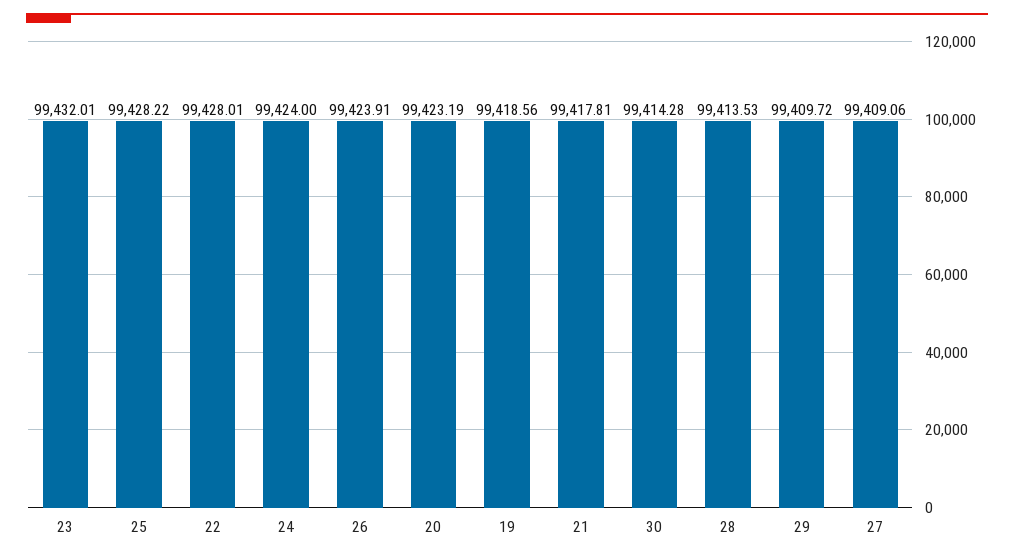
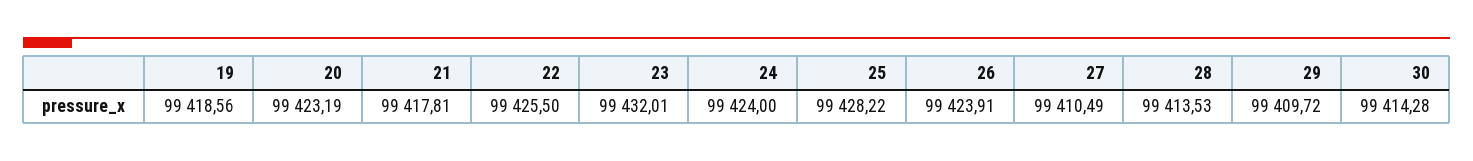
22: 99428.01 -> 99425.5
27: 99409.06 -> 99410.49

